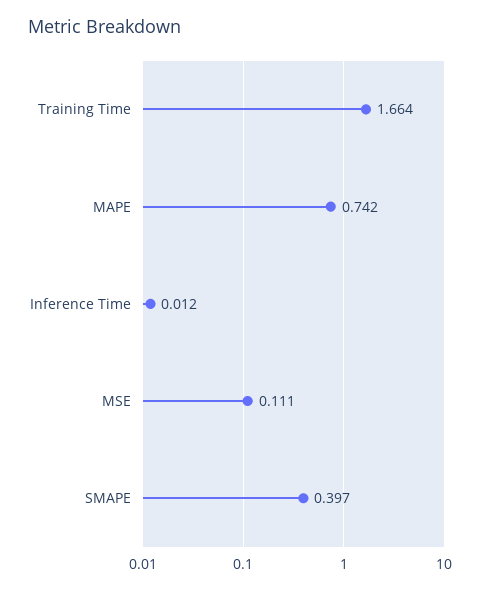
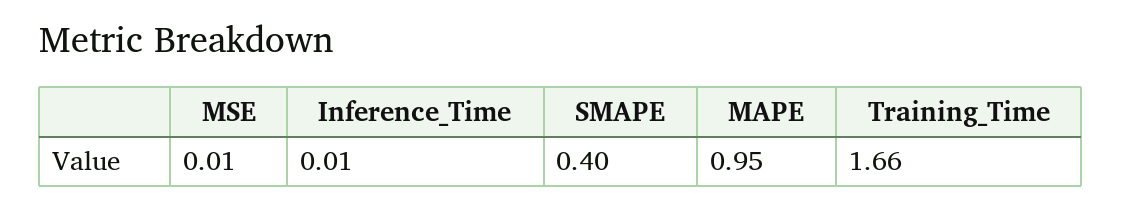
MAPE: 0.742 -> 0.95
MSE: 0.111 -> 0.01

